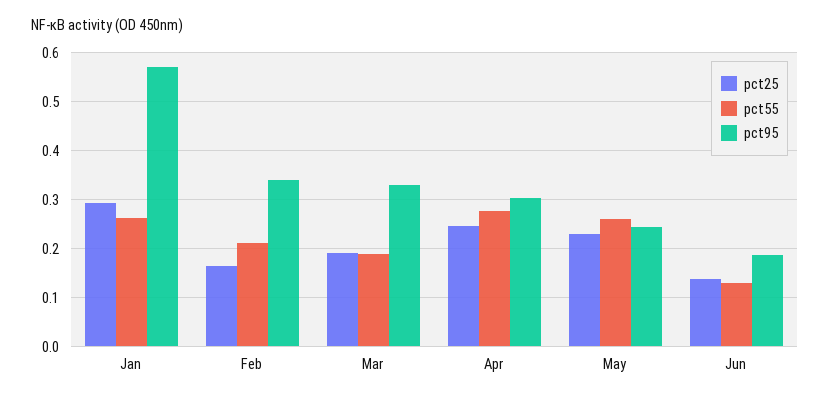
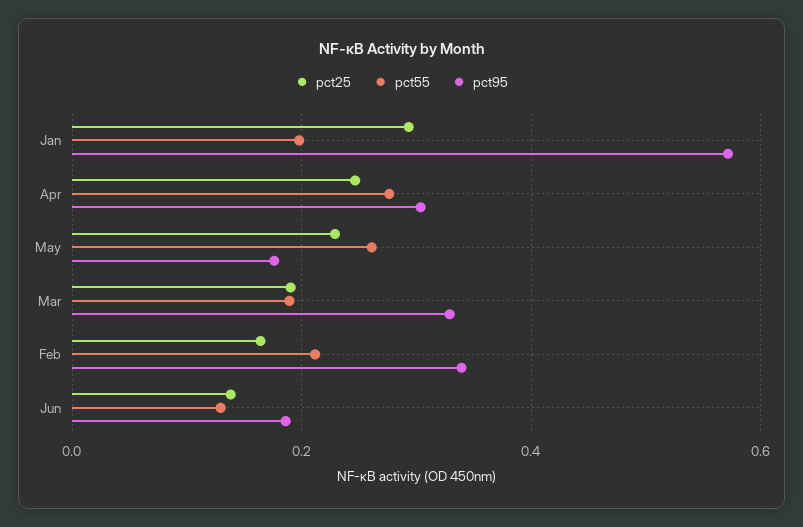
pct55, Jan: 0.26 -> 0.2
pct95, May: 0.24 -> 0.18

